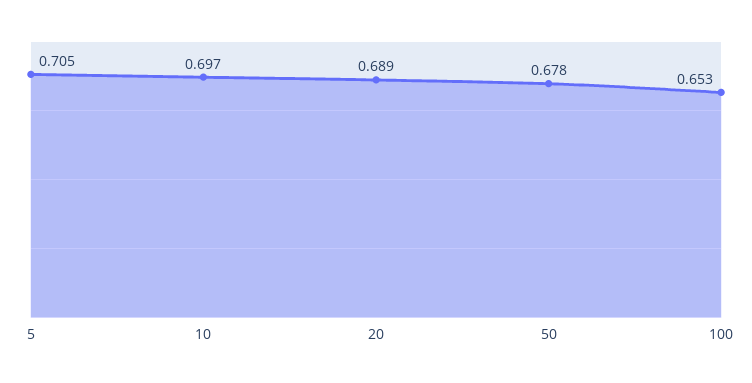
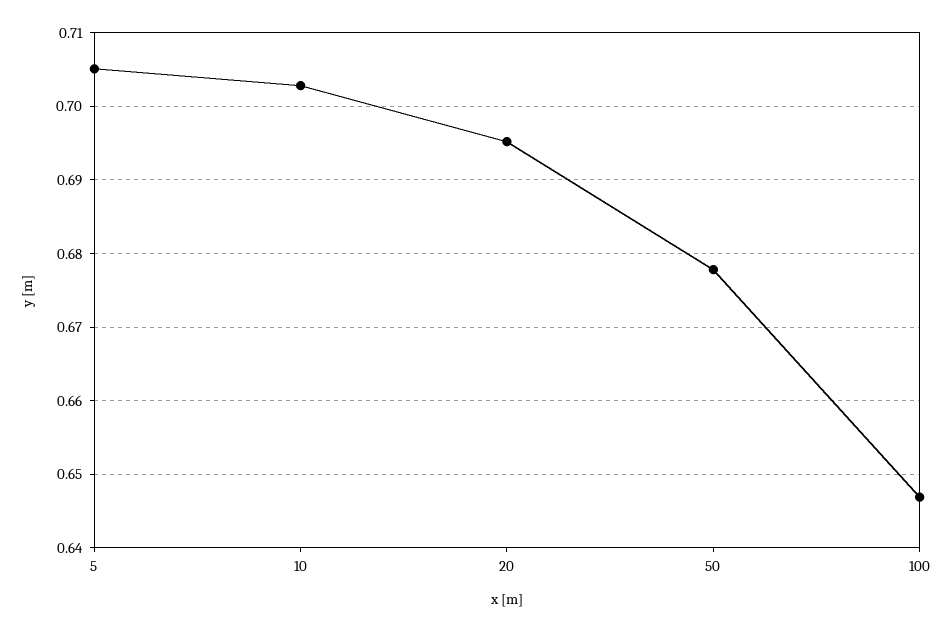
10: 0.697 -> 0.703
20: 0.689 -> 0.695
100: 0.653 -> 0.647

